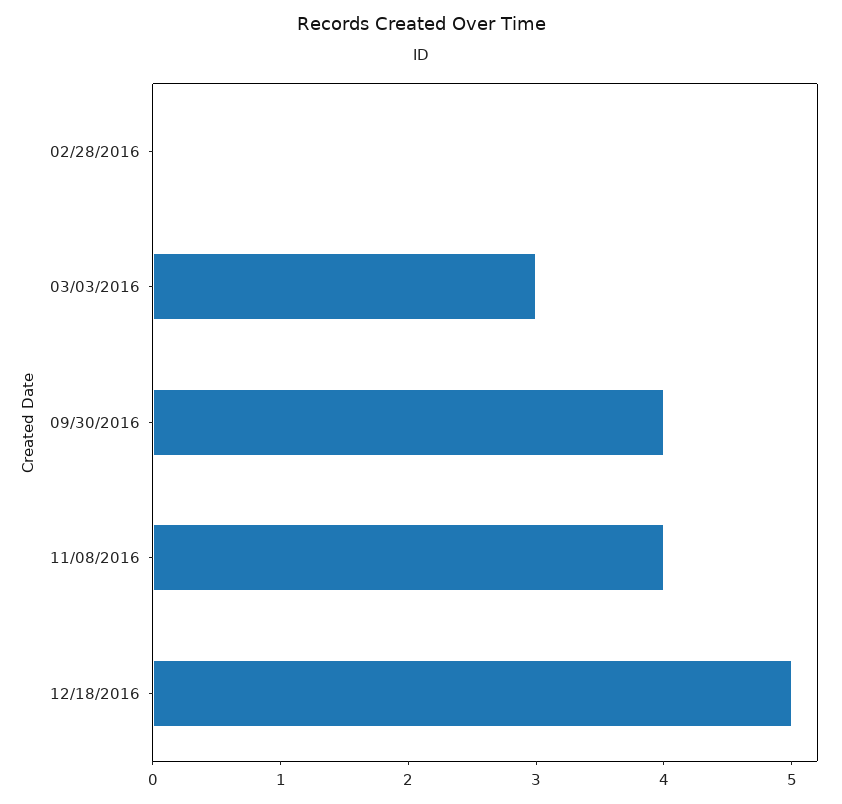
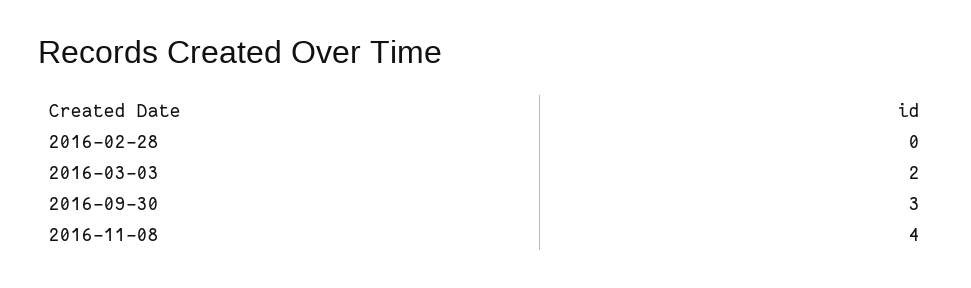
03/03/2016: 3 -> 2
09/30/2016: 4 -> 3
12/18/2016: 5 -> none

